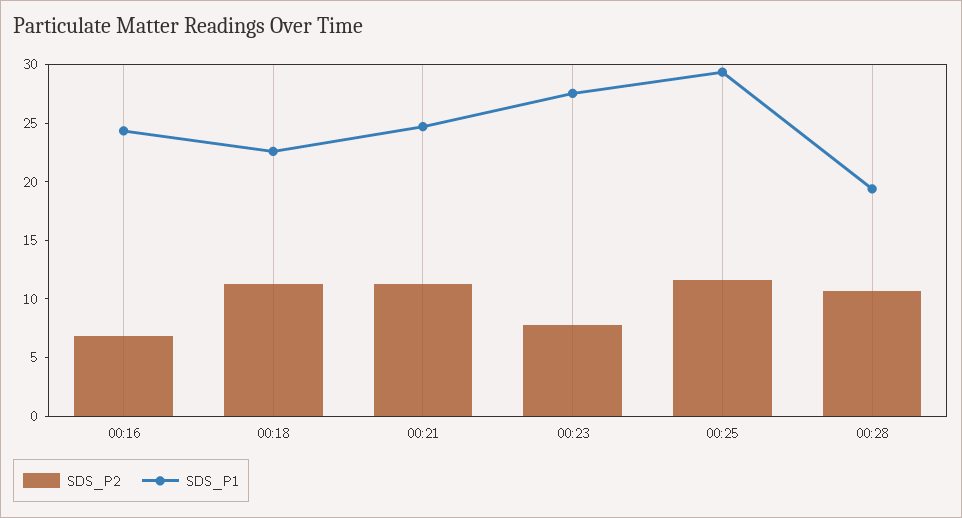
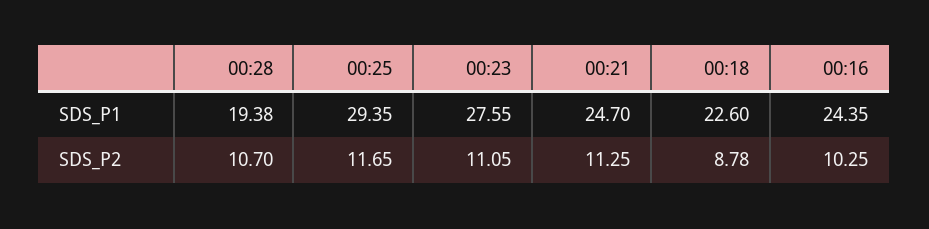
SDS_P2, 00:16: 7 -> 10.25
SDS_P2, 00:18: 11 -> 8.78
SDS_P2, 00:23: 8 -> 11.05

